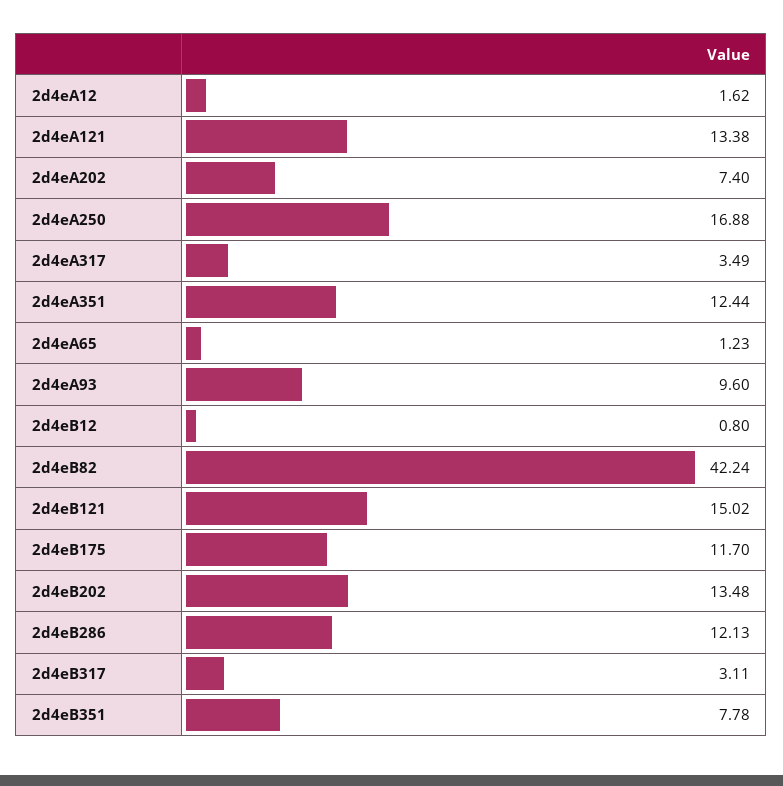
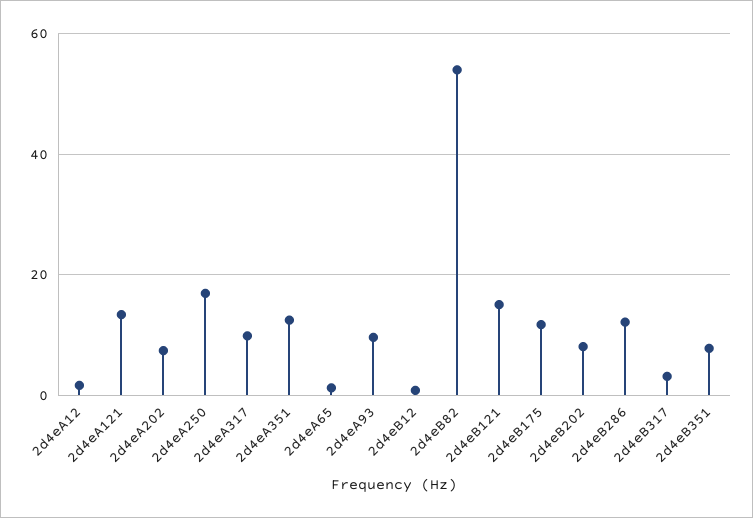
2d4eA317: 3.49 -> 10
2d4eB82: 42.24 -> 54
2d4eB202: 13.48 -> 8

